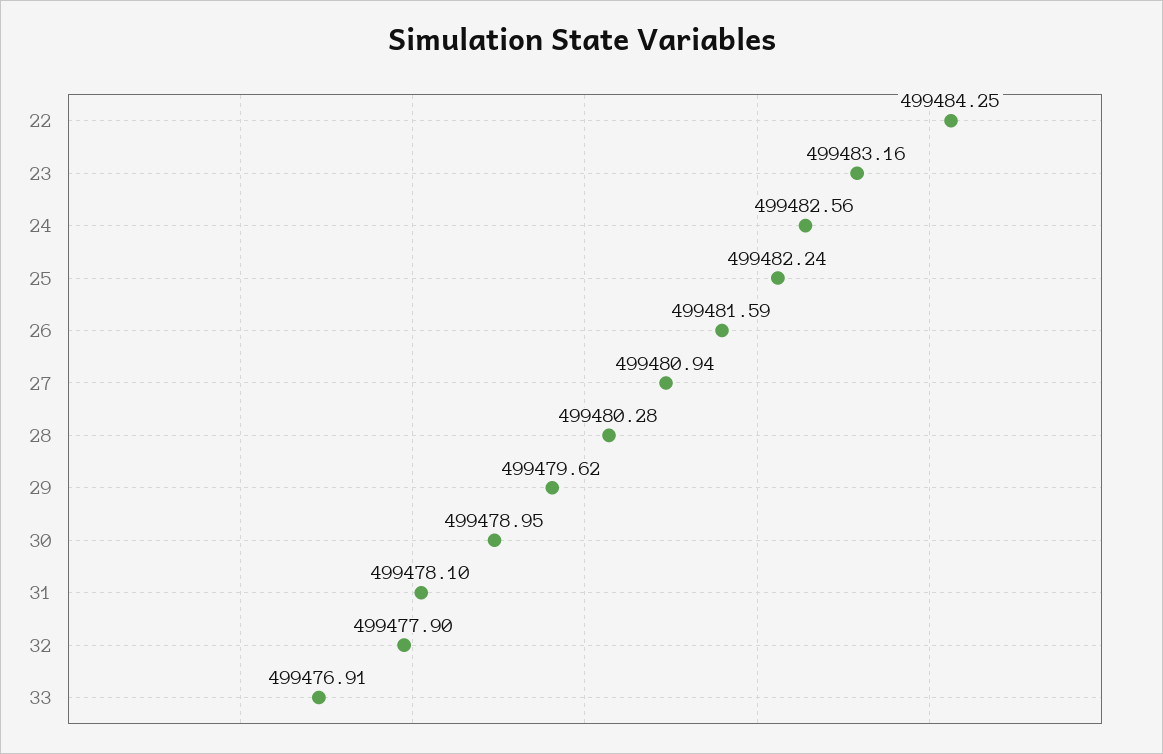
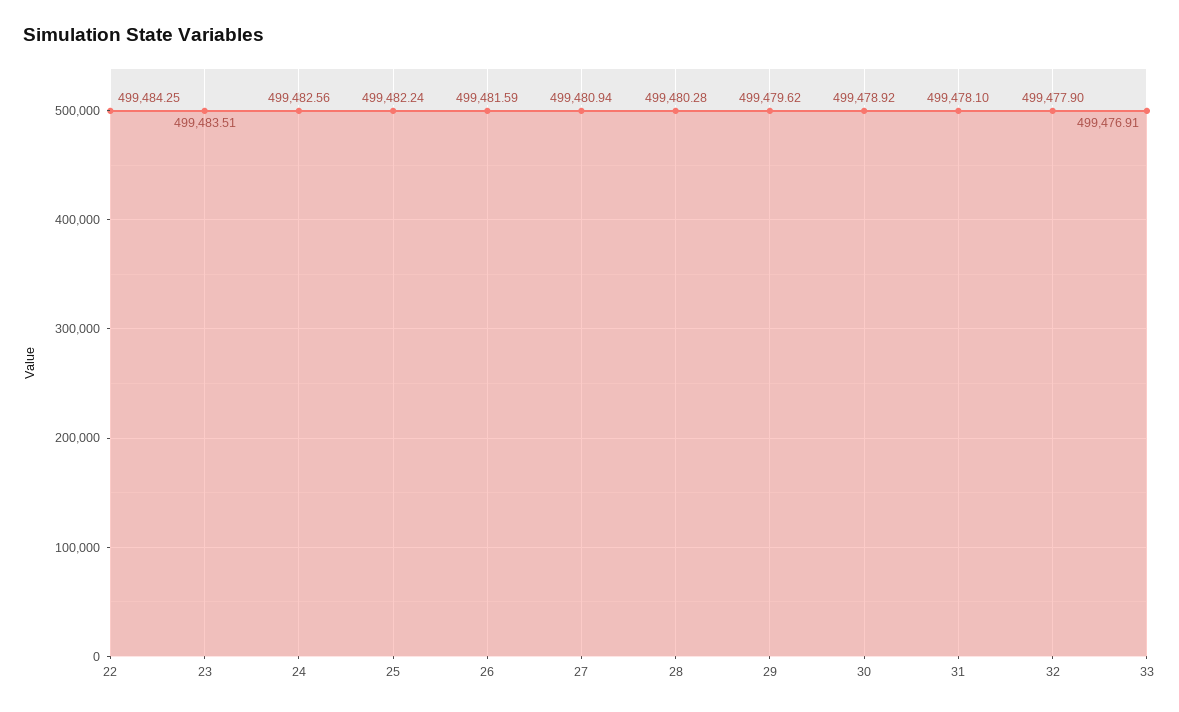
23: 499483.16 -> 499483.51
30: 499478.95 -> 499478.92

